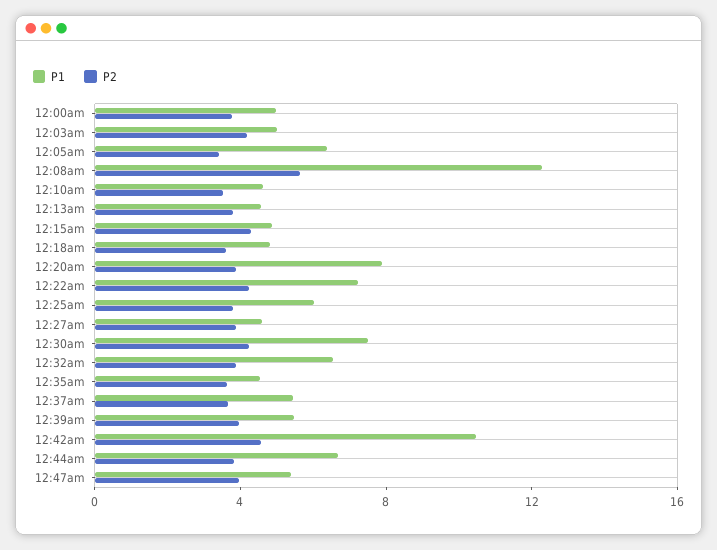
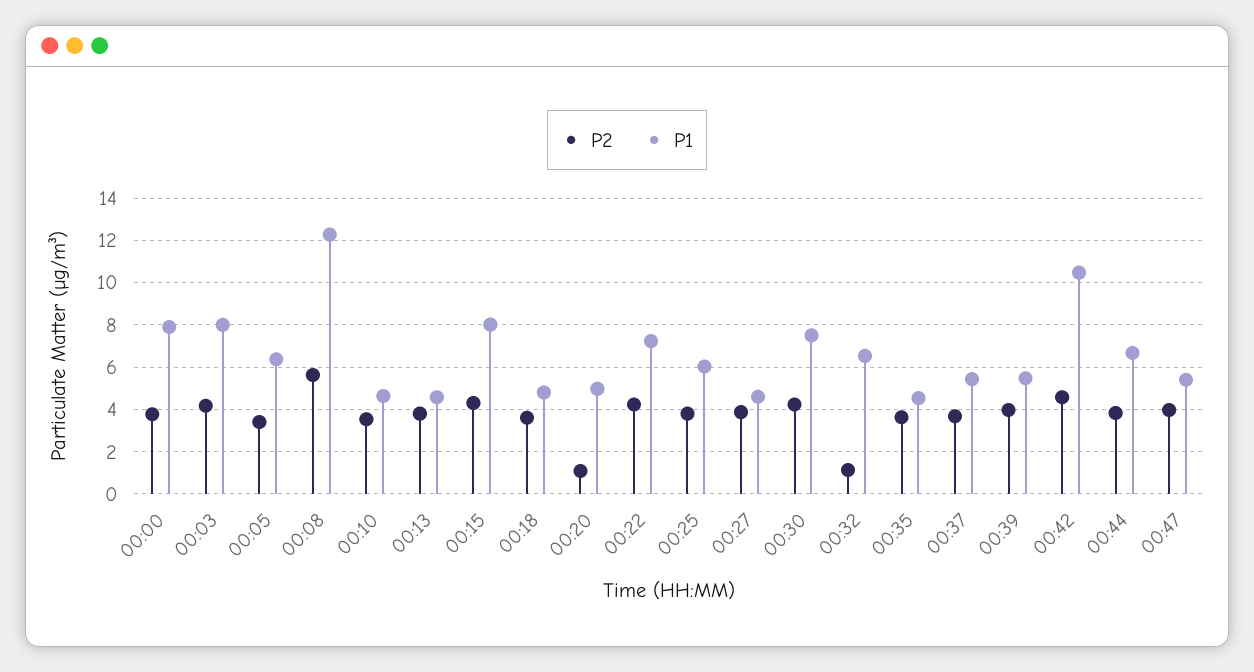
P1, 12:00am: 5 -> 8
P1, 12:03am: 5 -> 8
P1, 12:15am: 5 -> 8
P1, 12:20am: 8 -> 5
P2, 12:20am: 4 -> 1
P2, 12:32am: 4 -> 1

